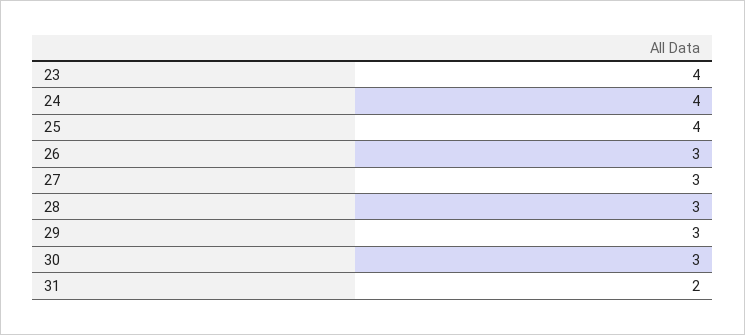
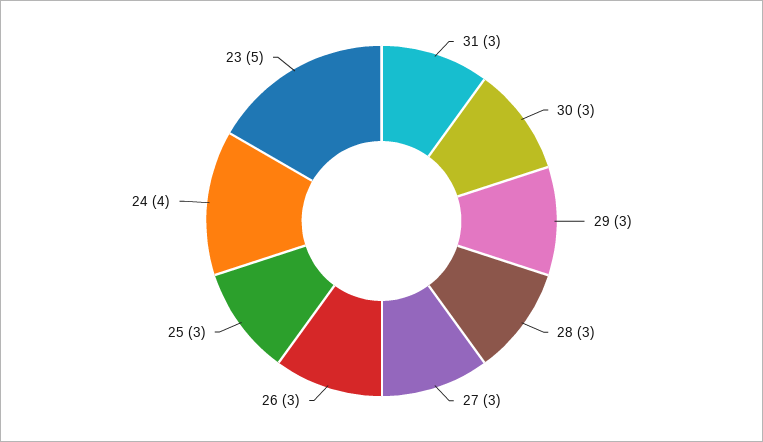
23: 4 -> 5
25: 4 -> 3
31: 2 -> 3

